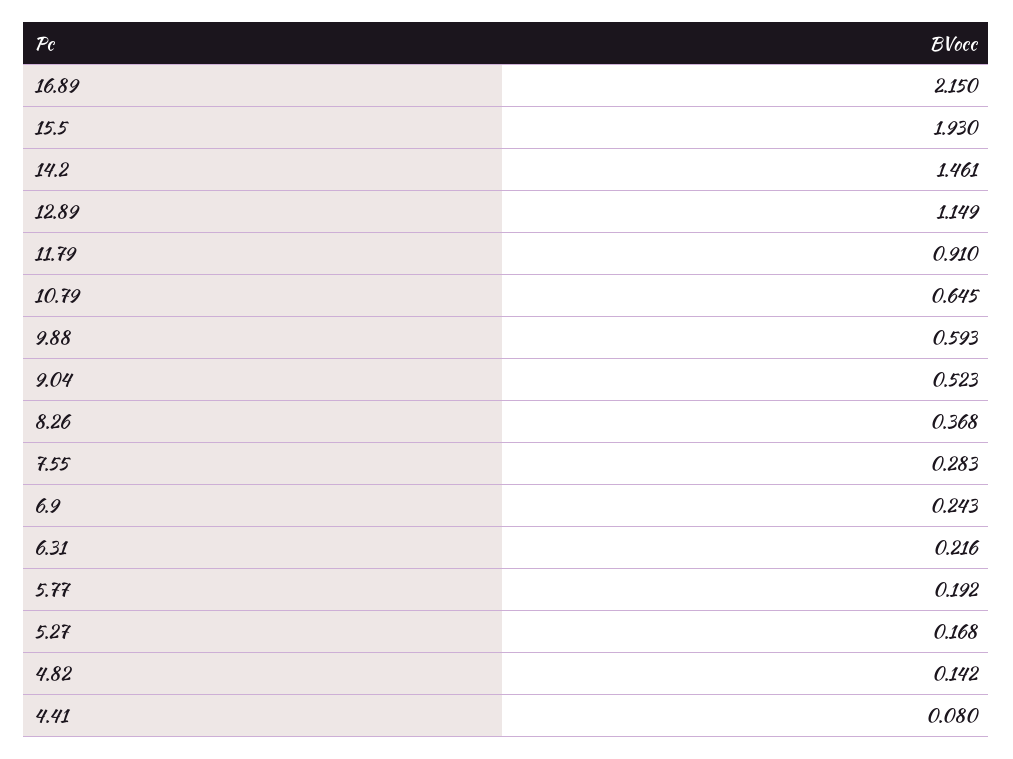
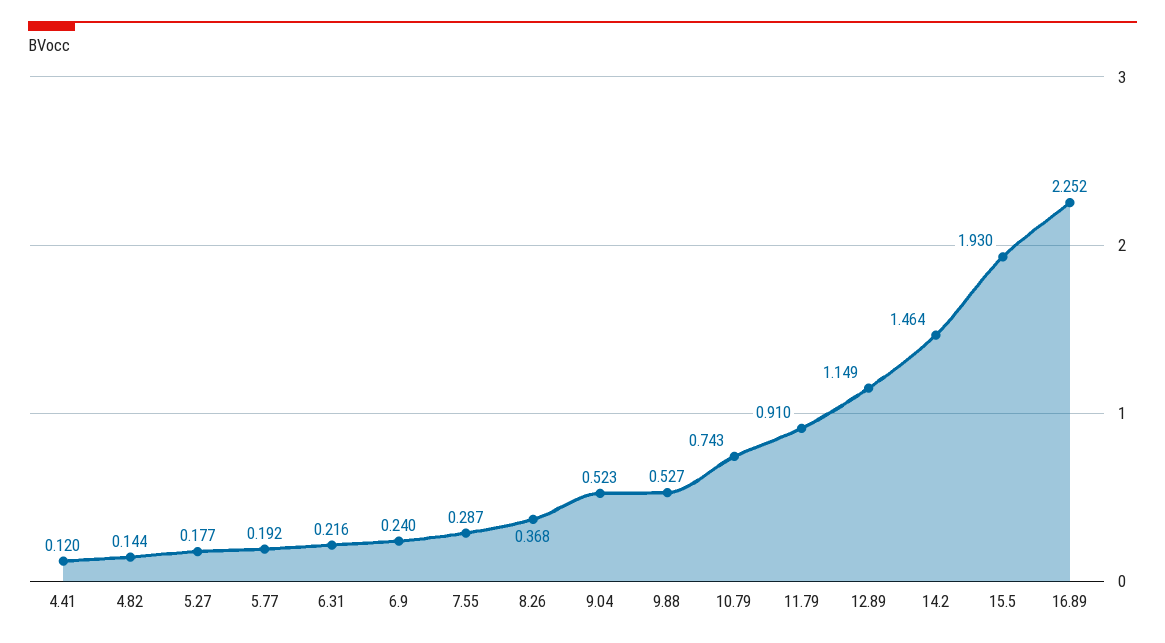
16.89: 2.15 -> 2.252
14.2: 1.461 -> 1.464
10.79: 0.645 -> 0.743
9.88: 0.593 -> 0.527
7.55: 0.283 -> 0.287
6.9: 0.243 -> 0.24
5.27: 0.168 -> 0.177
4.82: 0.142 -> 0.144
4.41: 0.08 -> 0.12

